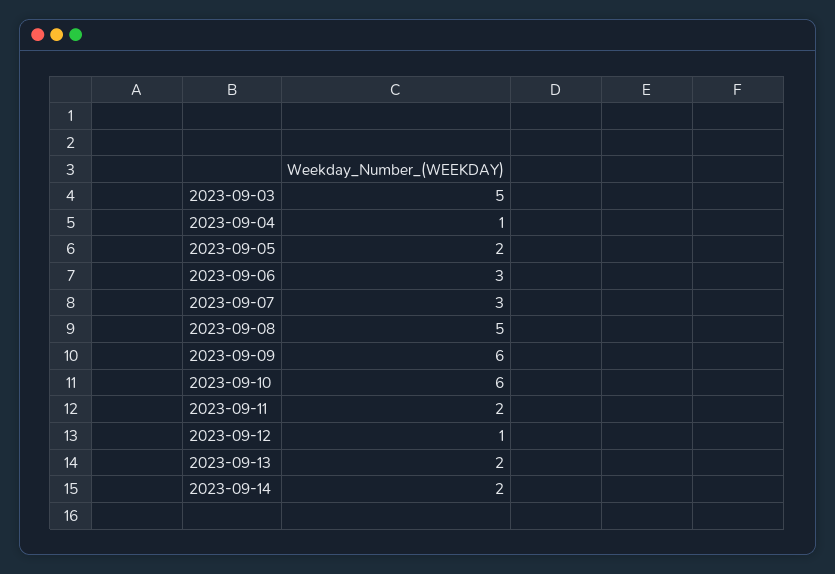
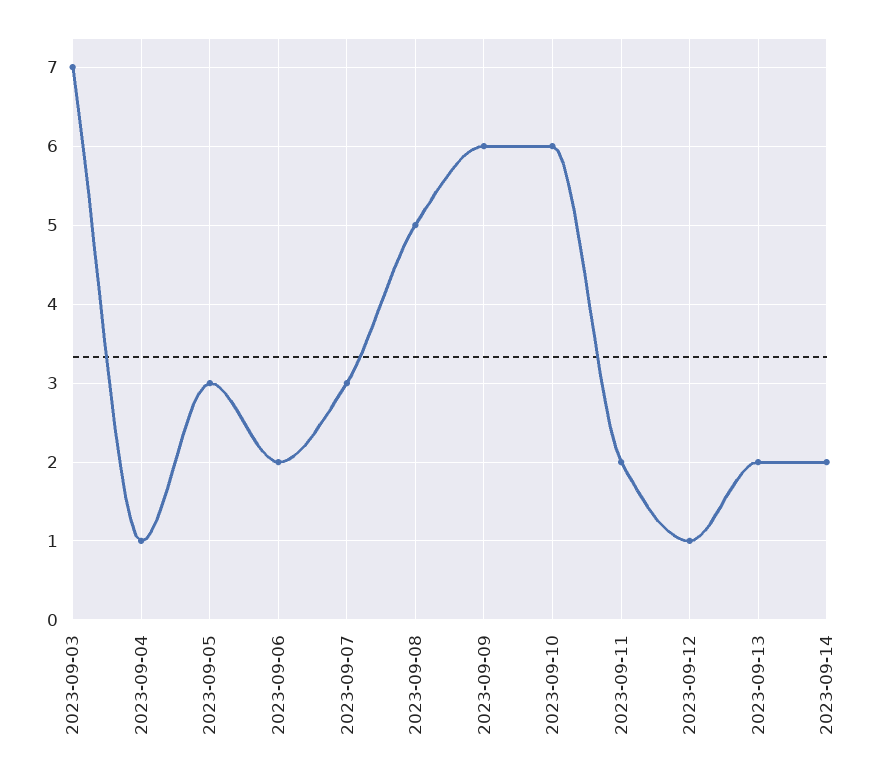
2023-09-03: 5 -> 7
2023-09-05: 2 -> 3
2023-09-06: 3 -> 2

